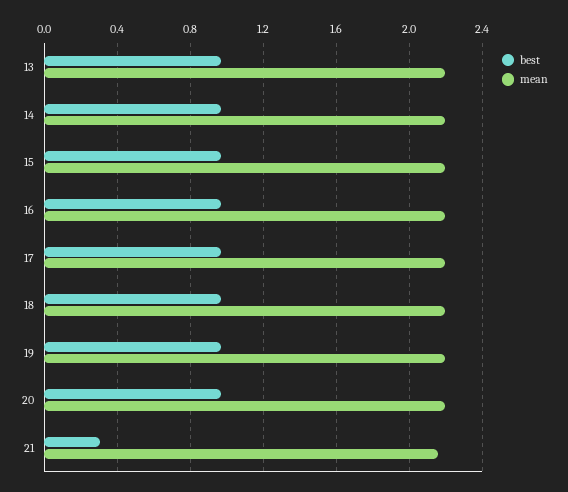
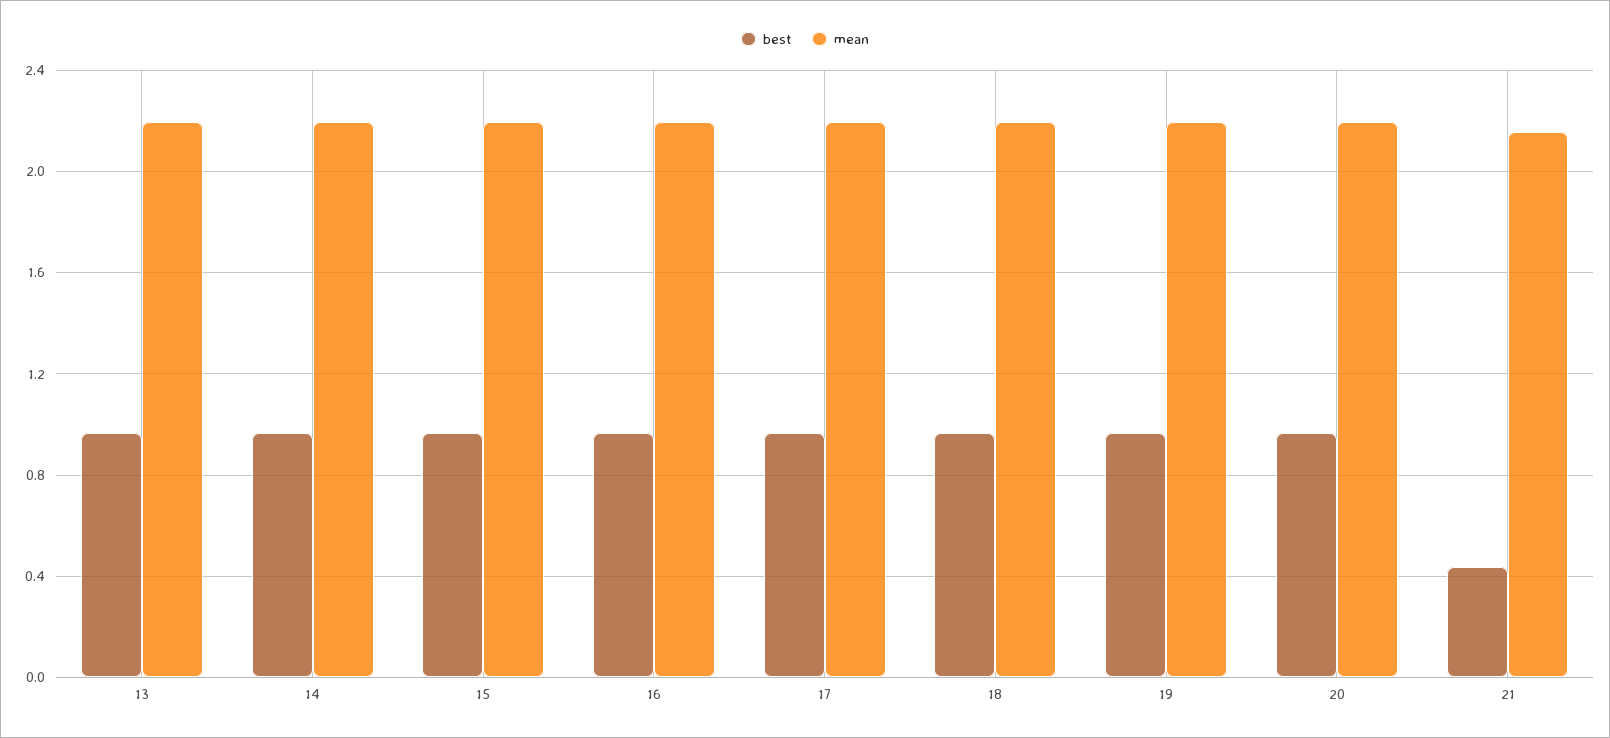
best, 21: 0.3 -> 0.45

